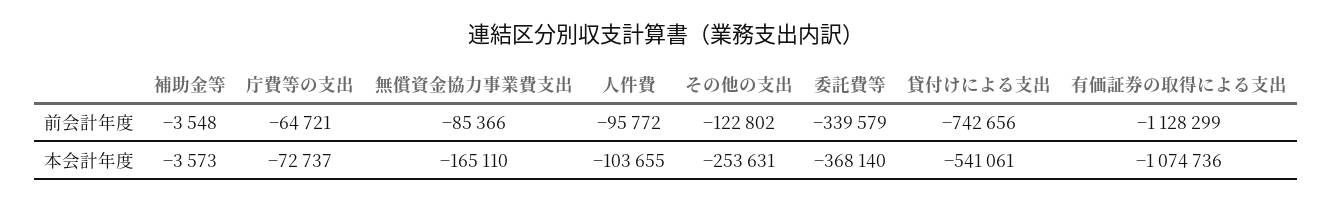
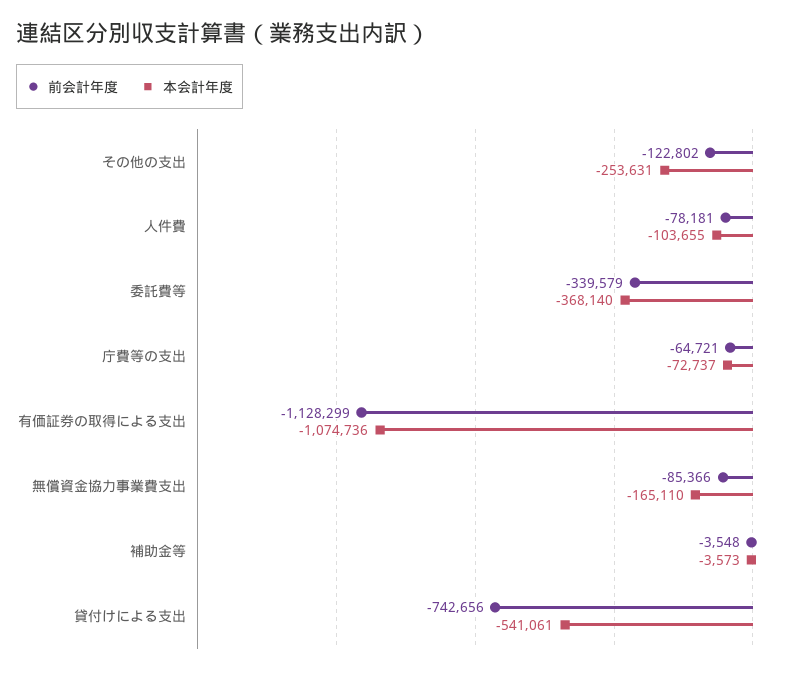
前会計年度, 人件費: -95772 -> -78181

